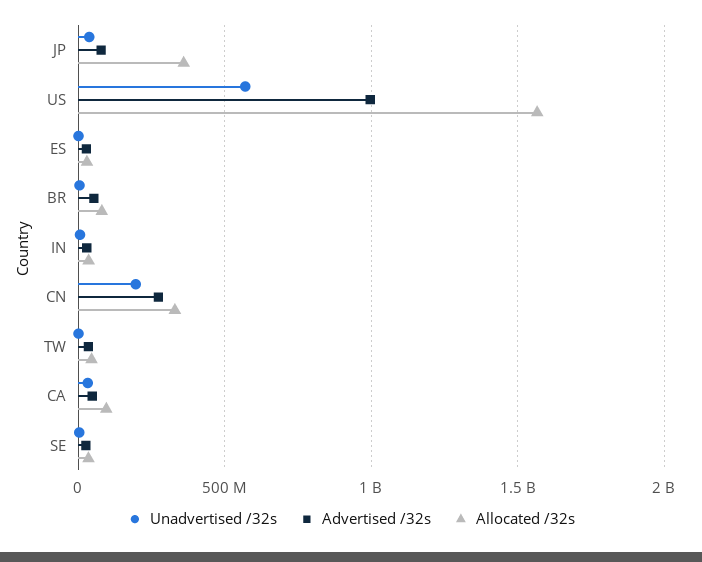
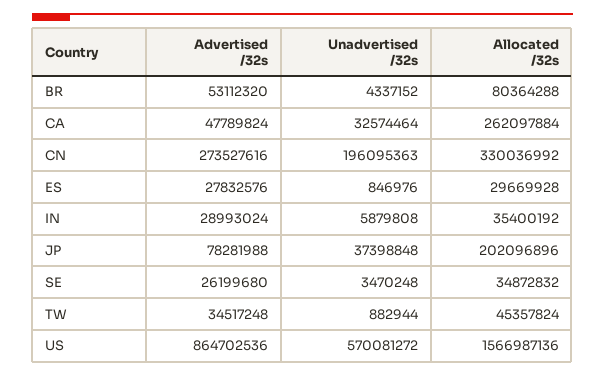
Allocated /32s, JP: 350000000 -> 202096896
Advertised /32s, US: 1000000000 -> 864702536
Allocated /32s, CA: 100000000 -> 262097884

